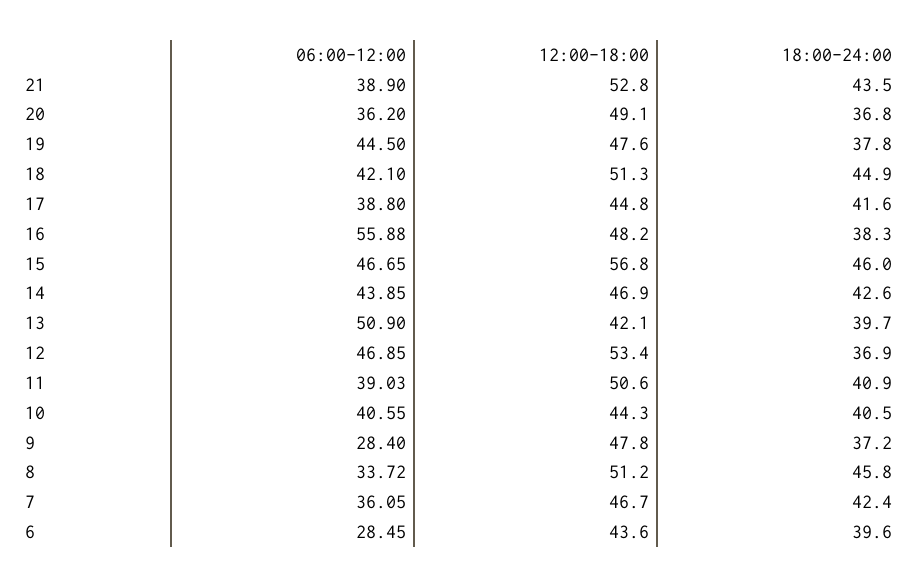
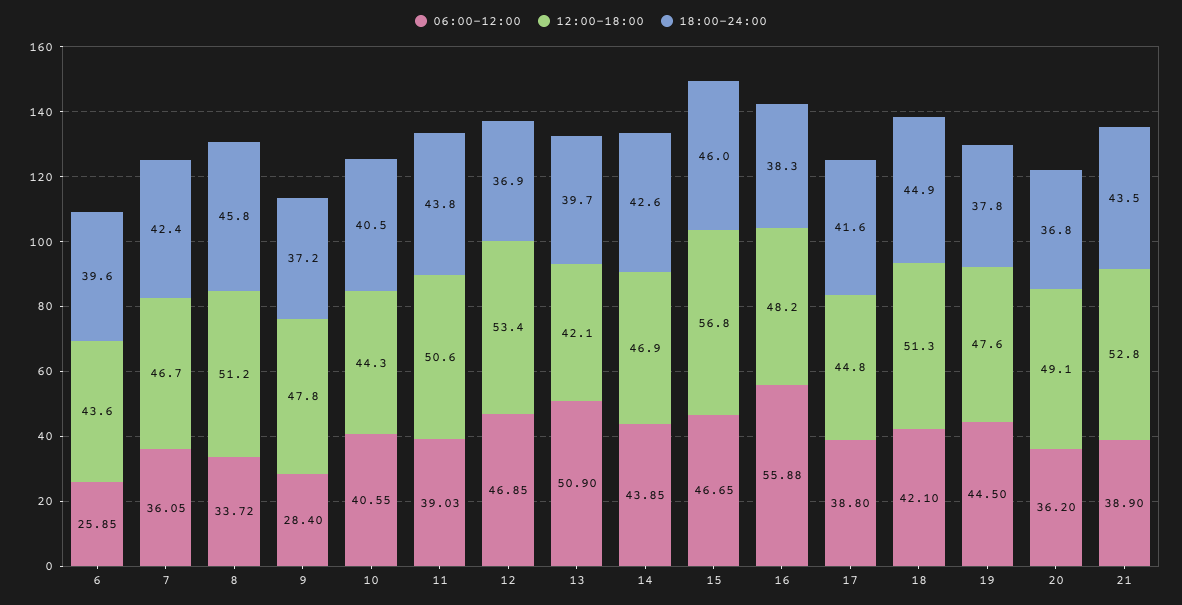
18:00-24:00, 11: 40.9 -> 43.8
06:00-12:00, 6: 28.45 -> 25.85

